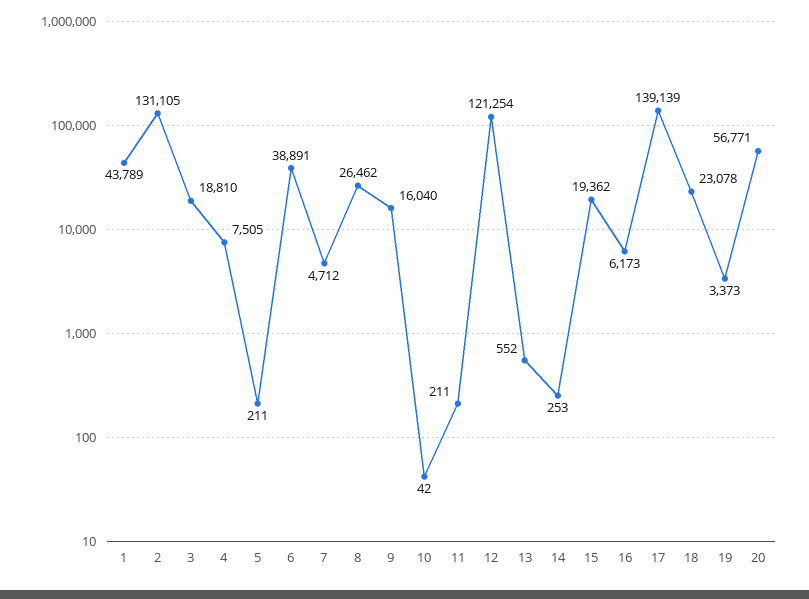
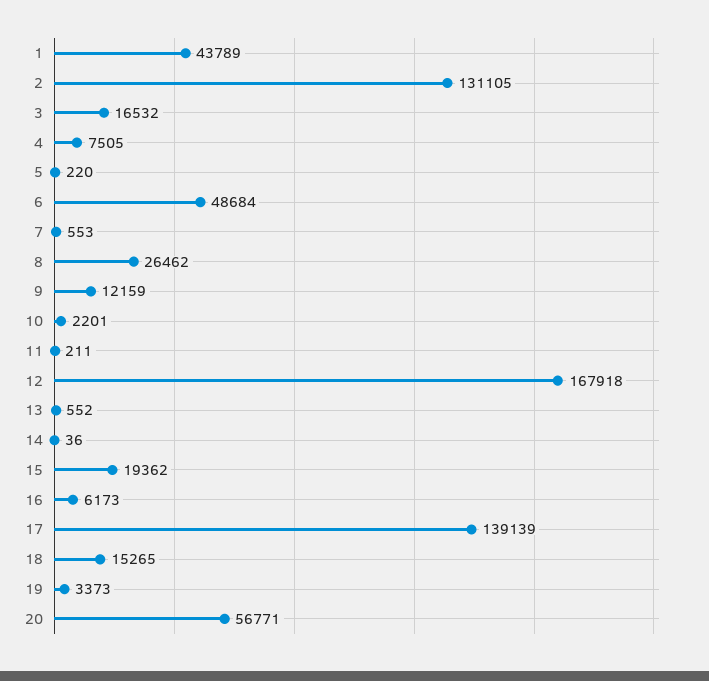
3: 18810 -> 16532
5: 211 -> 220
6: 38891 -> 48684
7: 4712 -> 553
9: 16040 -> 12159
10: 42 -> 2201
12: 121254 -> 167918
14: 253 -> 36
18: 23078 -> 15265

